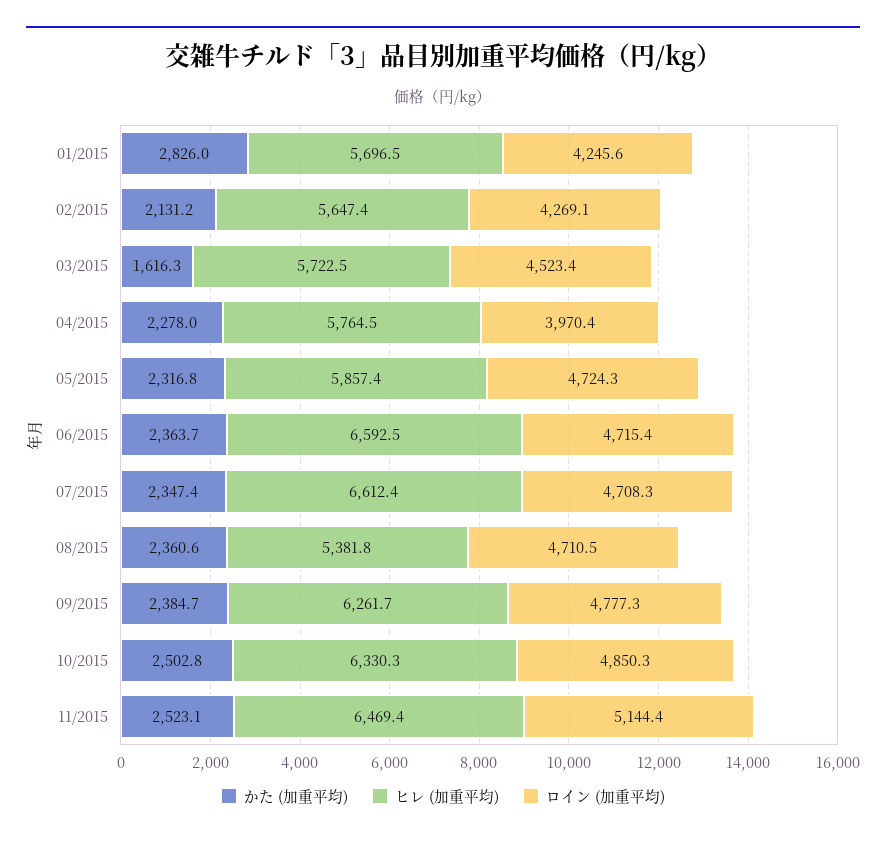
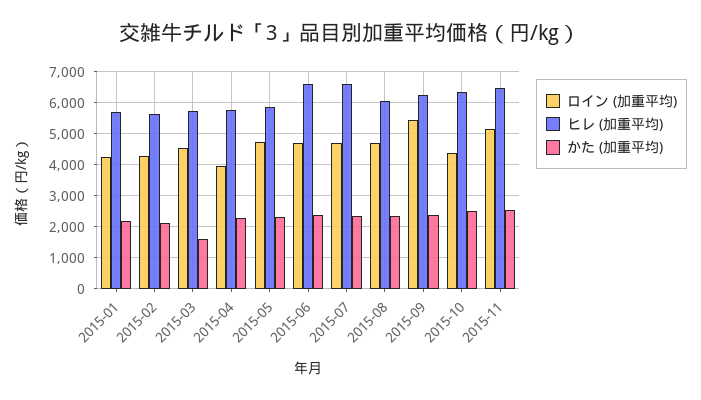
かた (加重平均), 01/2015: 2826 -> 2200
ヒレ (加重平均), 08/2015: 5381.8 -> 6000
ロイン (加重平均), 09/2015: 4777.3 -> 5400
ロイン (加重平均), 10/2015: 4850.3 -> 4400

